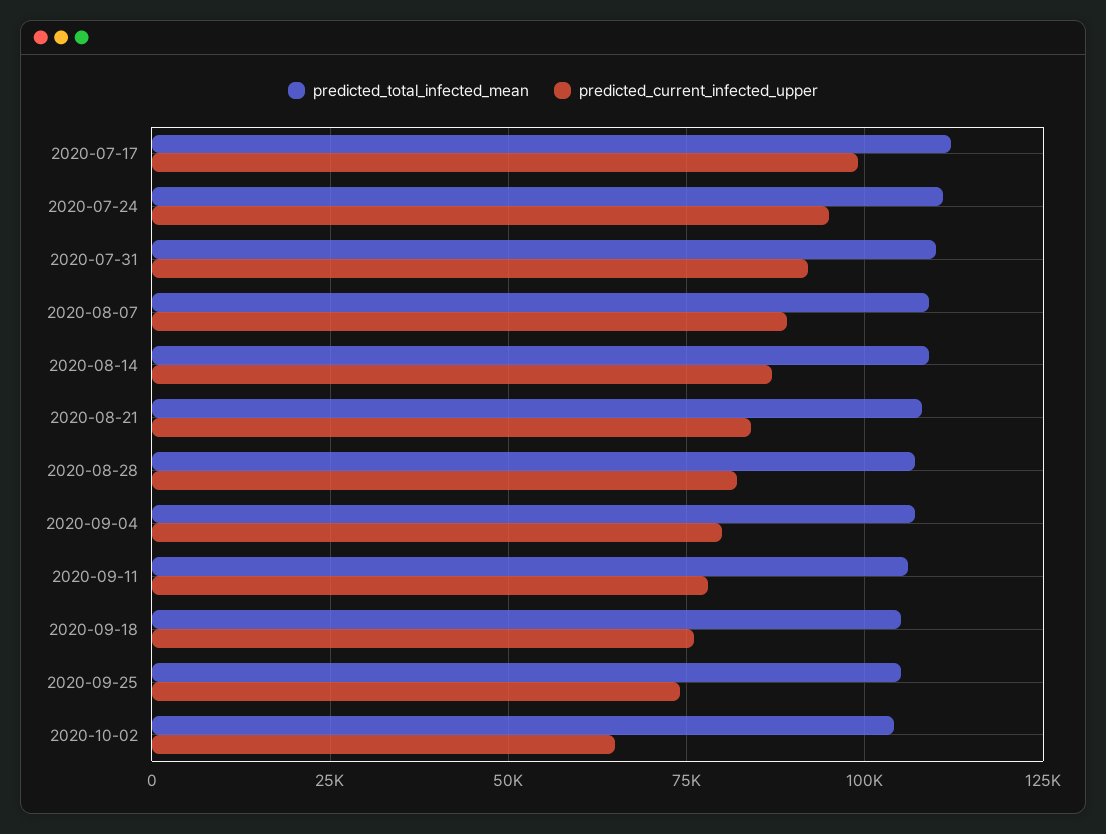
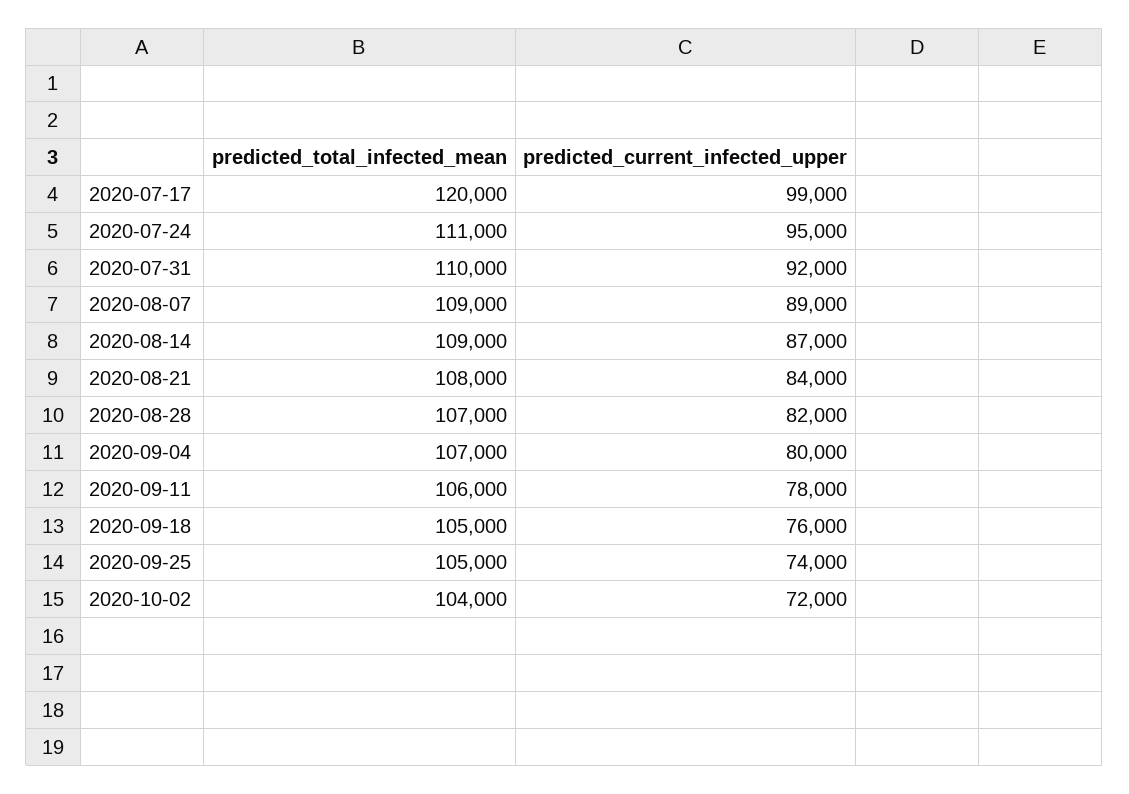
predicted_total_infected_mean, 2020-07-17: 112500 -> 120000
predicted_current_infected_upper, 2020-10-02: 65000 -> 72000

